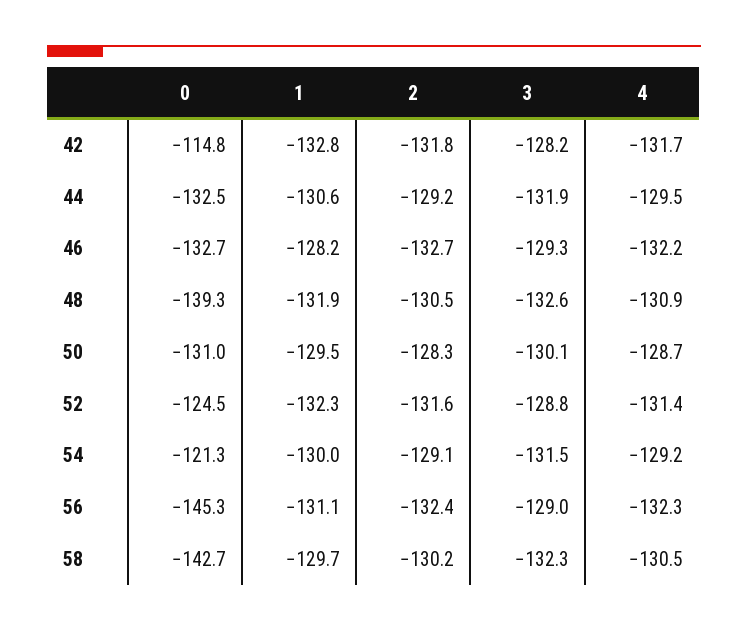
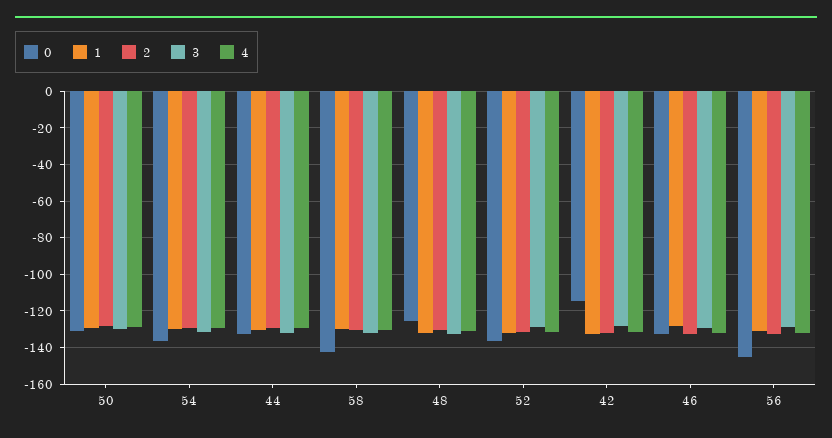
0, 48: -139.3 -> -125
0, 52: -124.5 -> -135
0, 54: -121.3 -> -135

